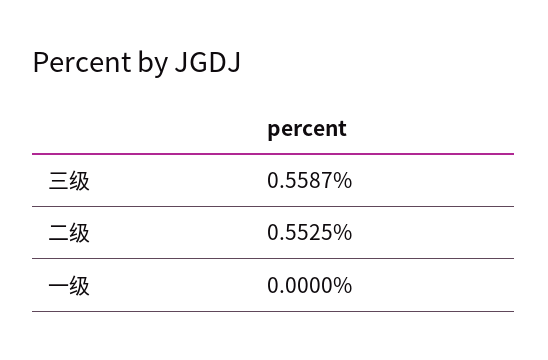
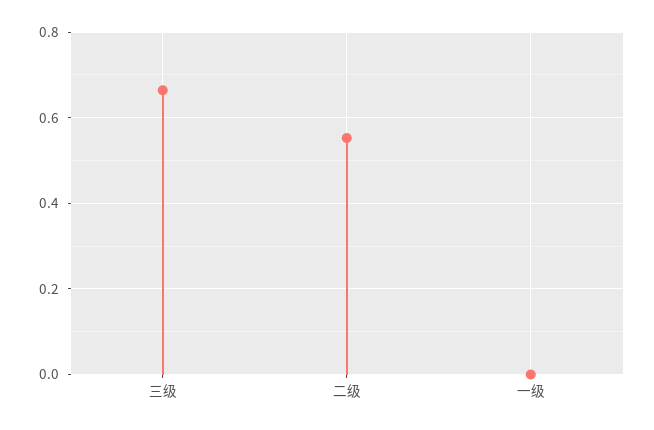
三级: 0.5587 -> 0.66

